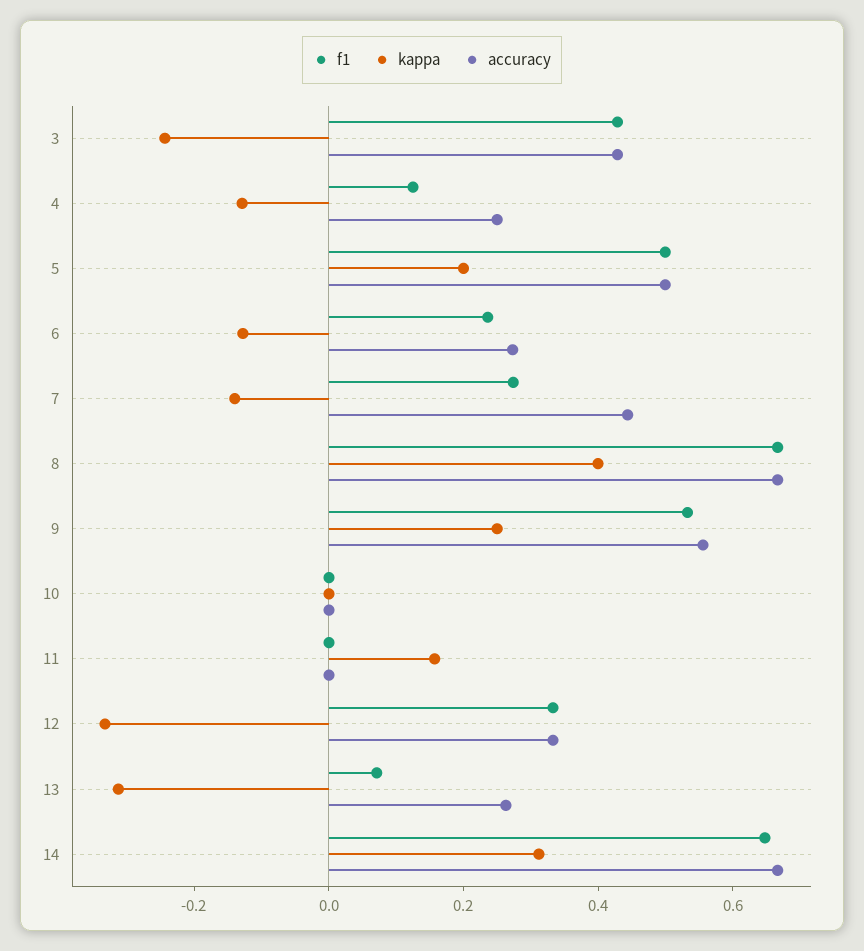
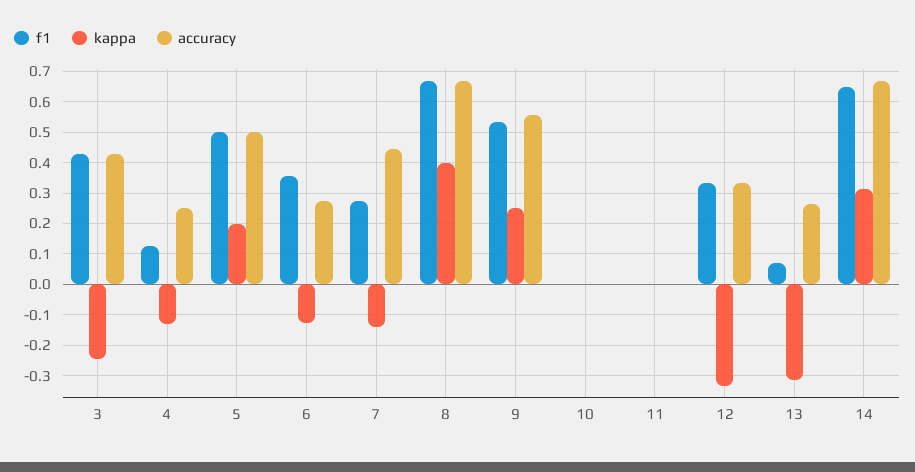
f1, 6: 0.25 -> 0.36
kappa, 11: 0.15 -> 0

